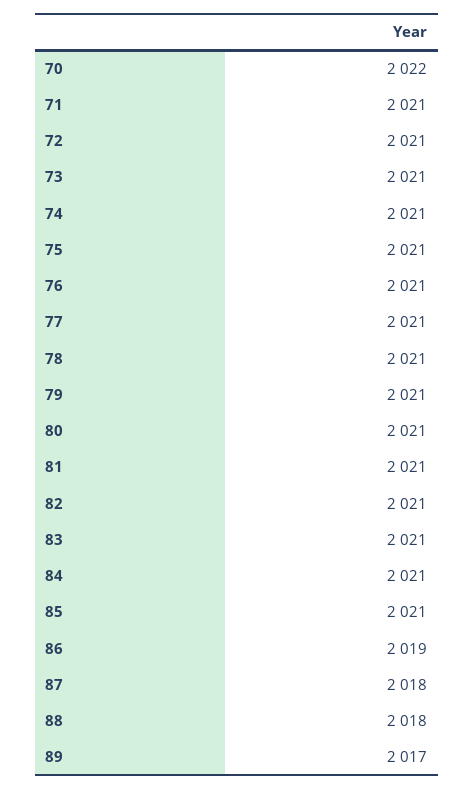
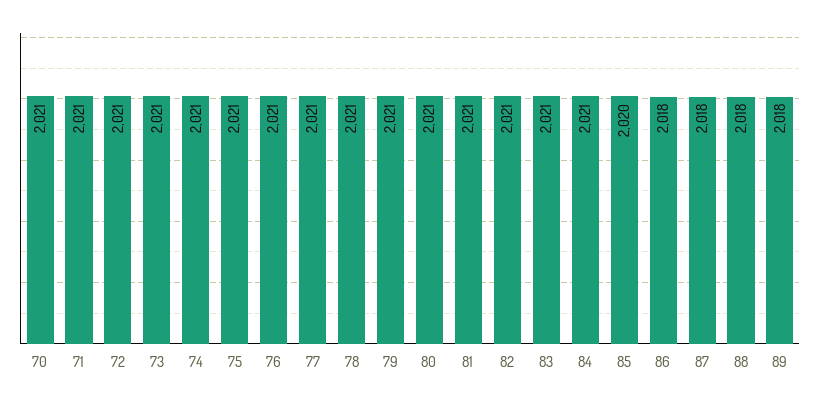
70: 2022 -> 2021
85: 2021 -> 2020
86: 2019 -> 2018
89: 2017 -> 2018

